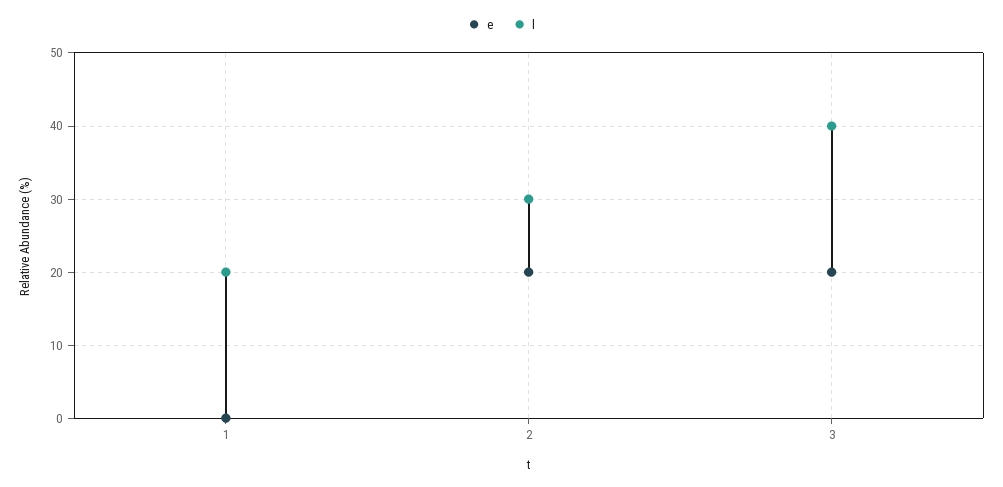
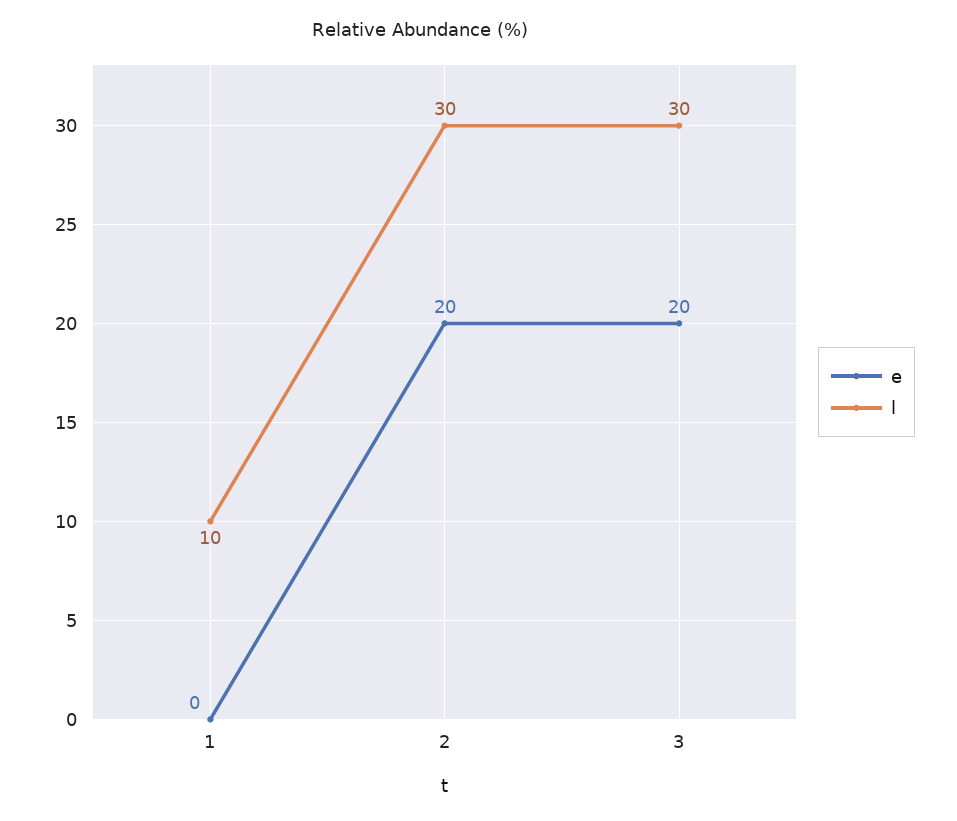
l, 1: 20 -> 10
l, 3: 40 -> 30

